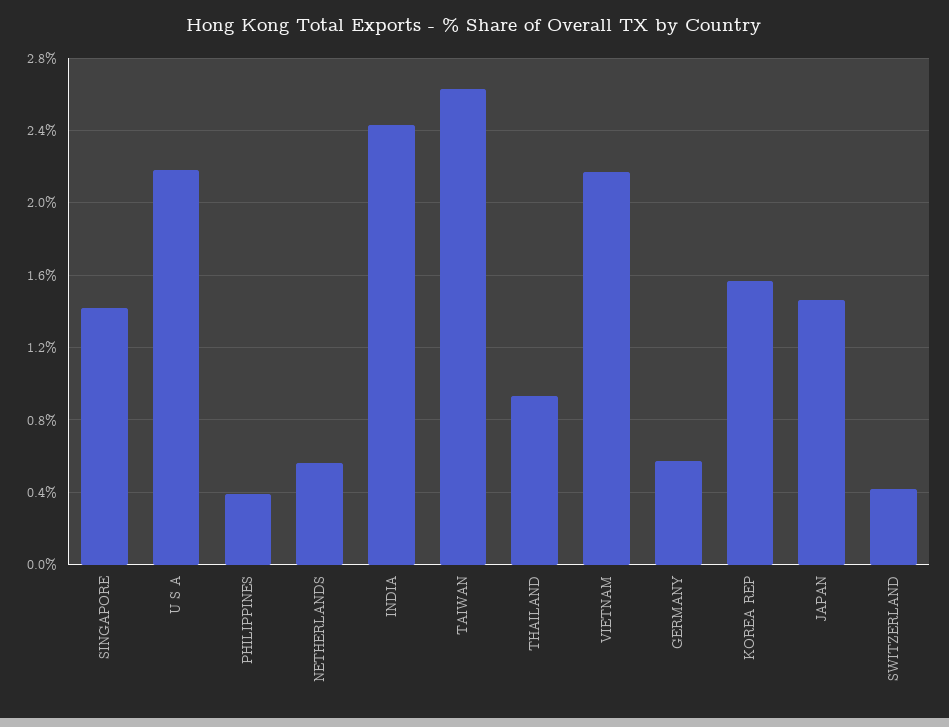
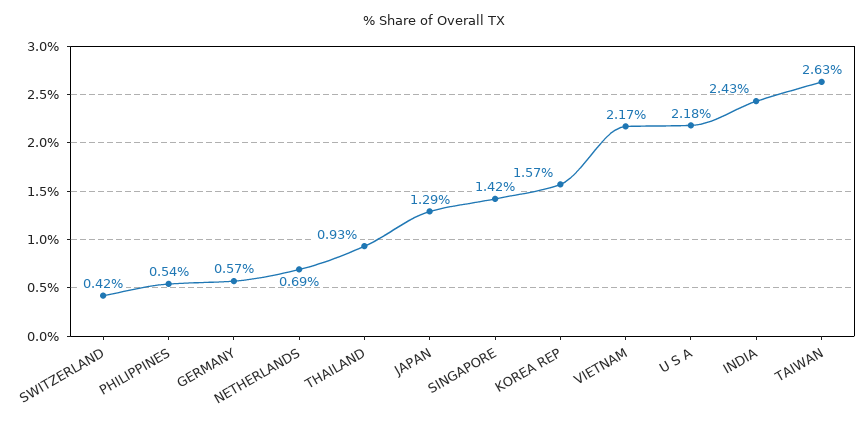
PHILIPPINES: 0.4 -> 0.54
NETHERLANDS: 0.55 -> 0.69
JAPAN: 1.45 -> 1.29

